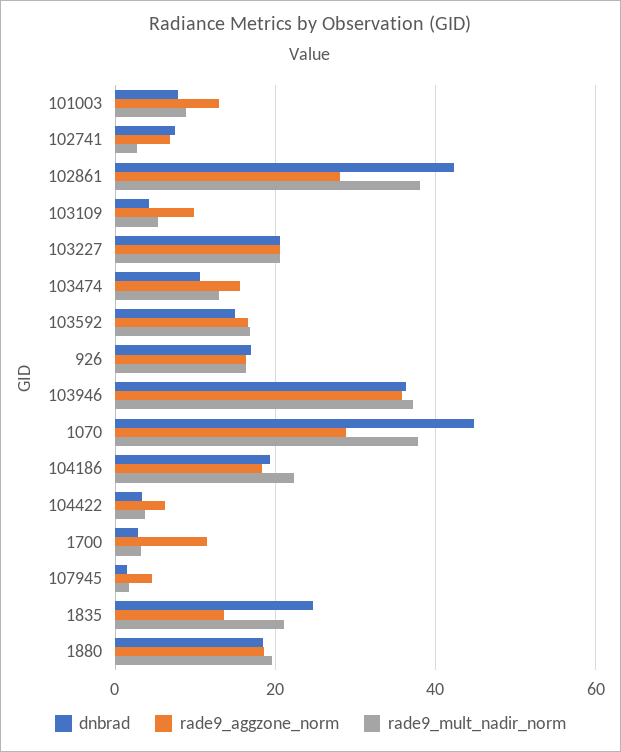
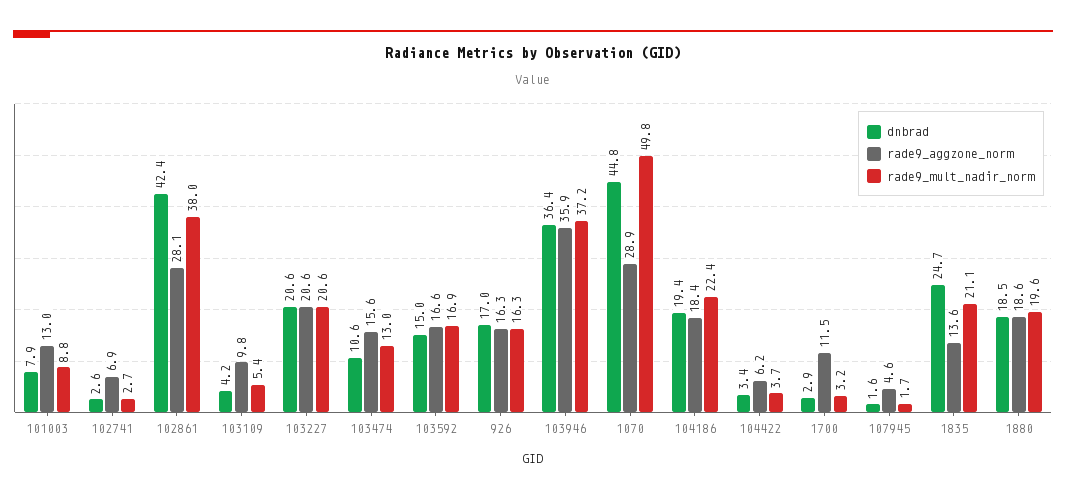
dnbrad, 102741: 8 -> 2.6
rade9_mult_nadir_norm, 1070: 38 -> 49.8

